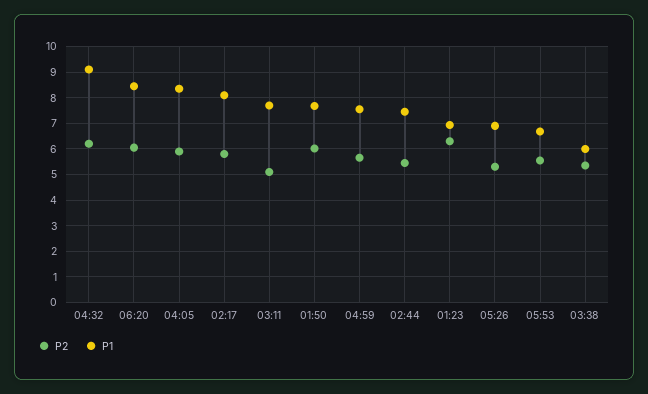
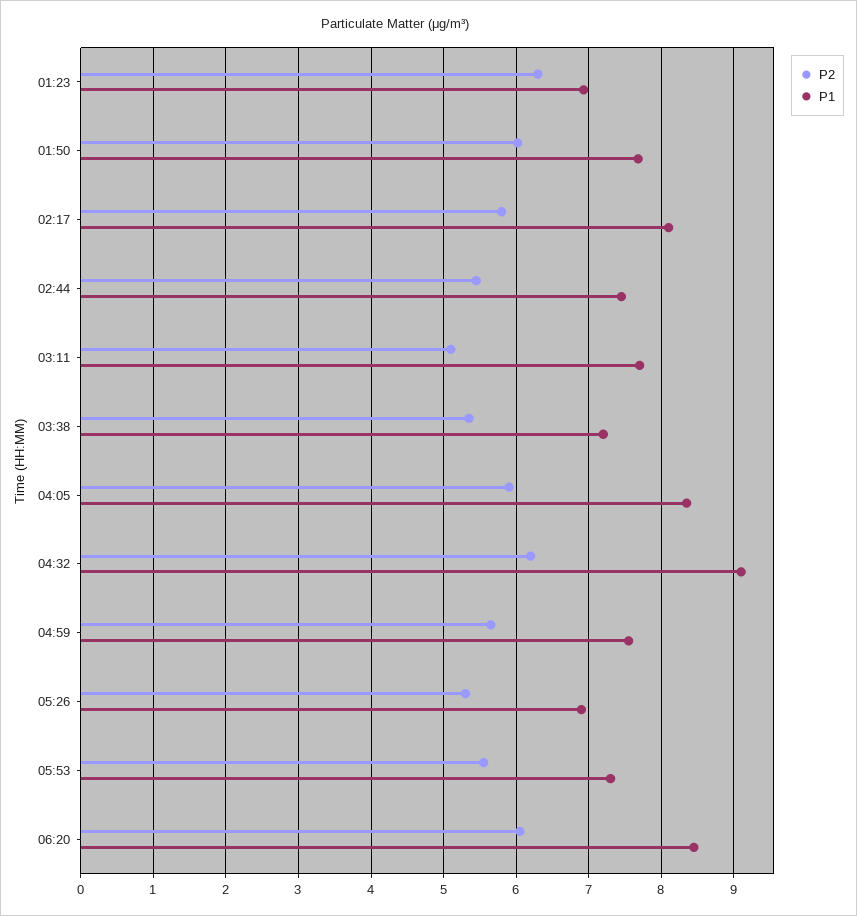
P1, 05:53: 6.75 -> 7.3
P1, 03:38: 6 -> 7.2

